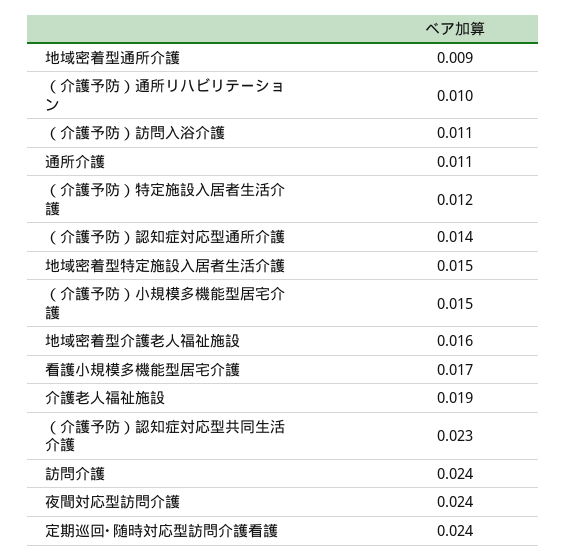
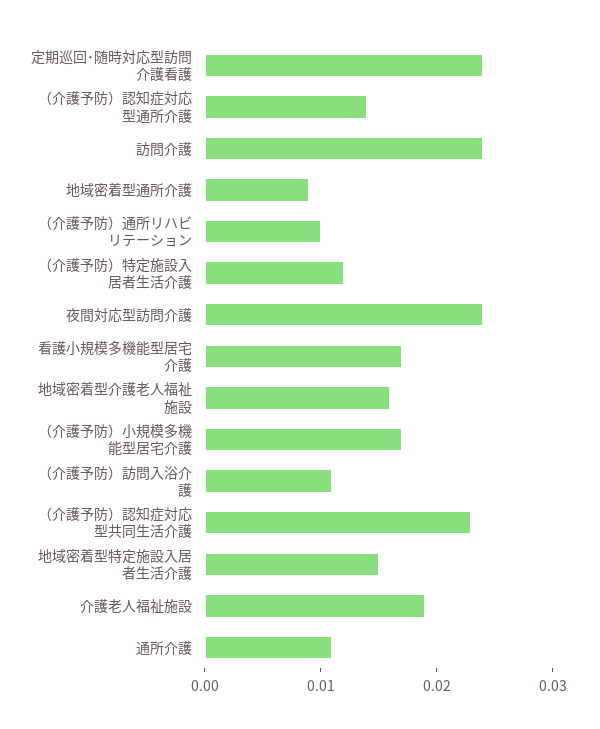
（介護予防）小規模多機能型居宅介護: 0.015 -> 0.017

